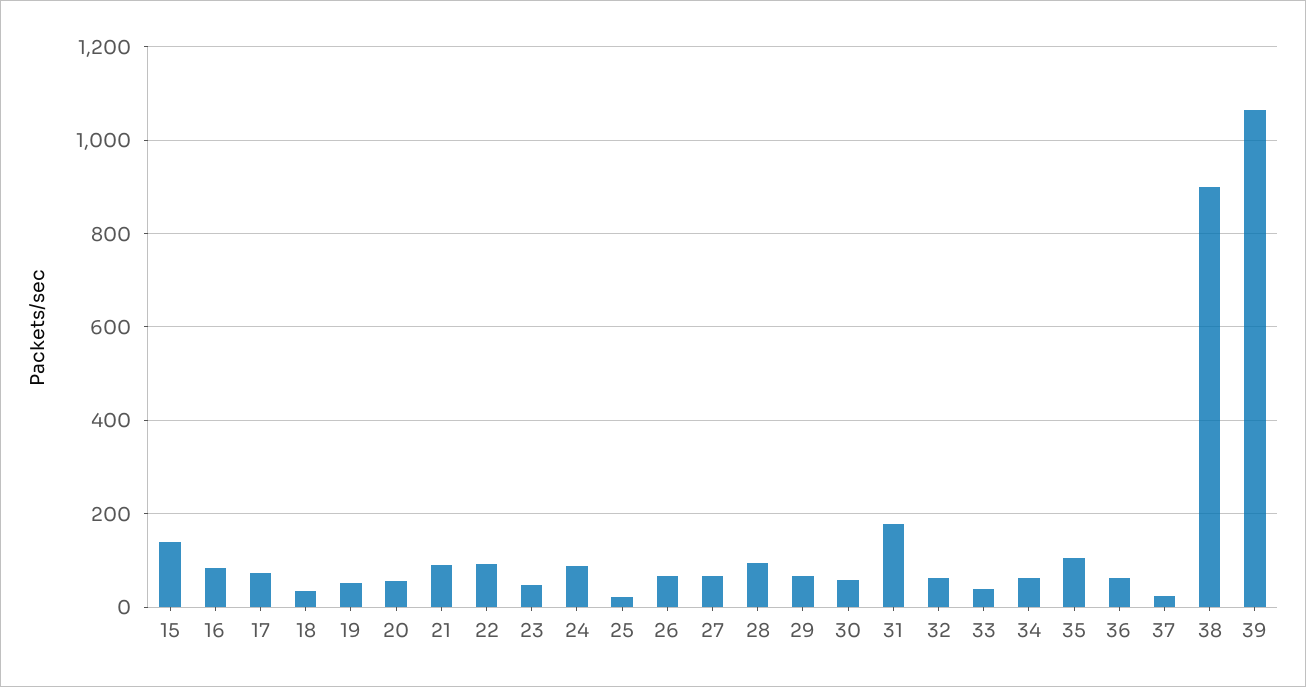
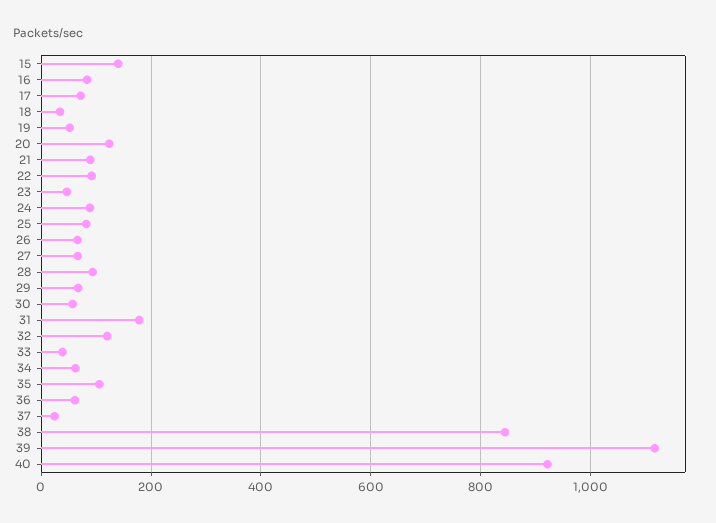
20: 60 -> 120
25: 20 -> 80
32: 60 -> 120
38: 900 -> 840
39: 1060 -> 1120
40: none -> 920

